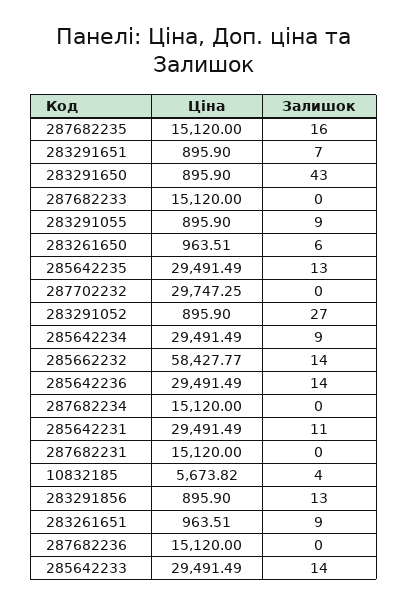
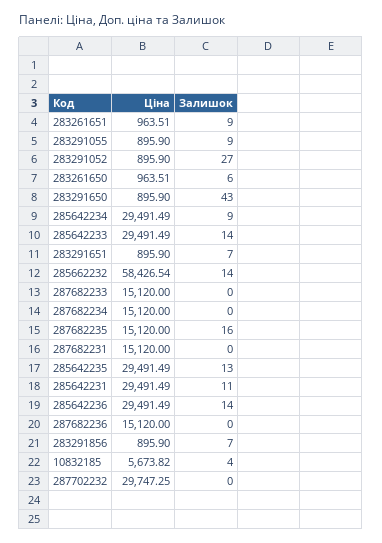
Ціна, 285662232: 58427.77 -> 58426.54
Залишок, 283291856: 13 -> 7

